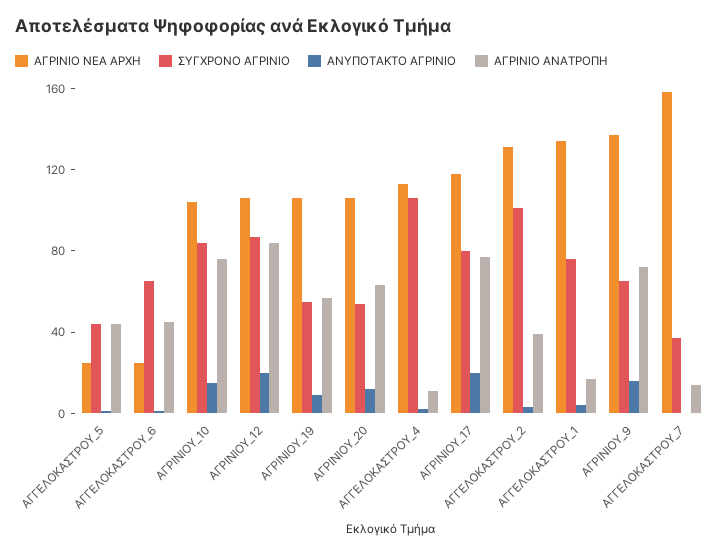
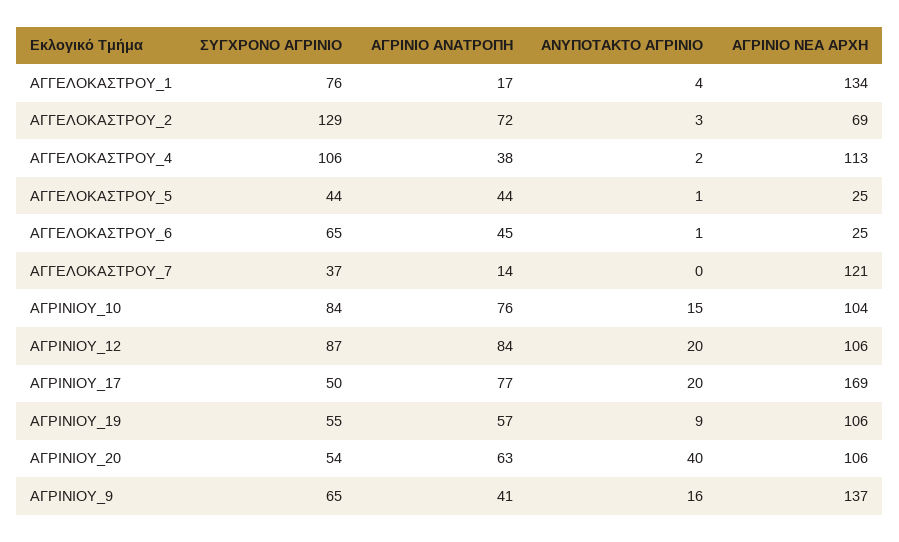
ΑΝΥΠΟΤΑΚΤΟ ΑΓΡΙΝΙΟ, ΑΓΡΙΝΙΟΥ_20: 10 -> 40
ΑΓΡΙΝΙΟ ΑΝΑΤΡΟΠΗ, ΑΓΓΕΛΟΚΑΣΤΡΟΥ_4: 10 -> 38
ΑΓΡΙΝΙΟ ΝΕΑ ΑΡΧΗ, ΑΓΡΙΝΙΟΥ_17: 120 -> 169
ΣΥΓΧΡΟΝΟ ΑΓΡΙΝΙΟ, ΑΓΡΙΝΙΟΥ_17: 80 -> 50
ΑΓΡΙΝΙΟ ΝΕΑ ΑΡΧΗ, ΑΓΓΕΛΟΚΑΣΤΡΟΥ_2: 130 -> 69
ΣΥΓΧΡΟΝΟ ΑΓΡΙΝΙΟ, ΑΓΓΕΛΟΚΑΣΤΡΟΥ_2: 100 -> 129
ΑΓΡΙΝΙΟ ΑΝΑΤΡΟΠΗ, ΑΓΓΕΛΟΚΑΣΤΡΟΥ_2: 40 -> 72
ΑΓΡΙΝΙΟ ΑΝΑΤΡΟΠΗ, ΑΓΡΙΝΙΟΥ_9: 70 -> 41
ΑΓΡΙΝΙΟ ΝΕΑ ΑΡΧΗ, ΑΓΓΕΛΟΚΑΣΤΡΟΥ_7: 160 -> 121

